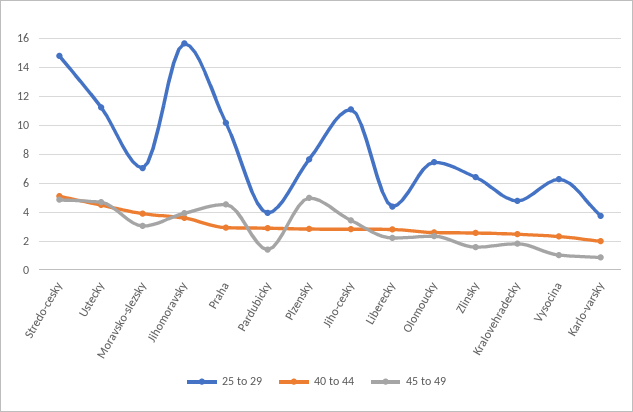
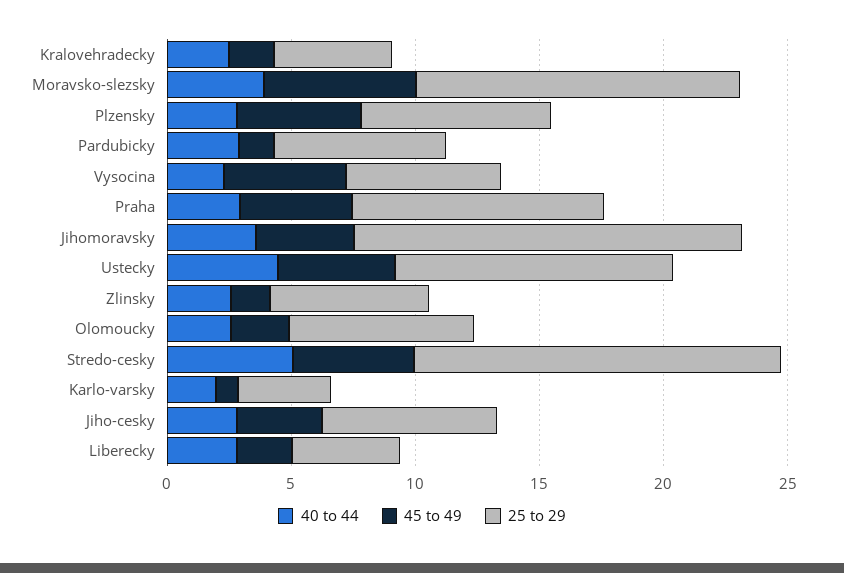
25 to 29, Moravsko-slezsky: 7 -> 13
45 to 49, Moravsko-slezsky: 3 -> 6
25 to 29, Pardubicky: 4 -> 7
25 to 29, Jiho-cesky: 11 -> 7
45 to 49, Vysocina: 1 -> 5

